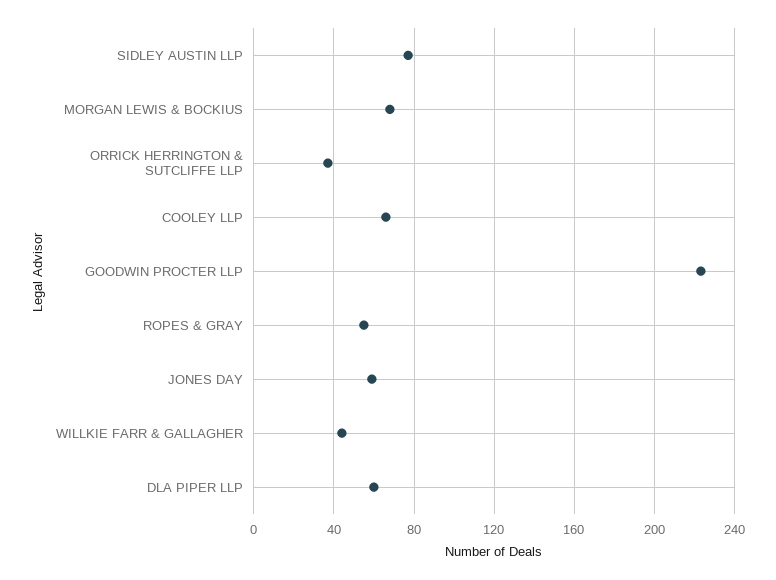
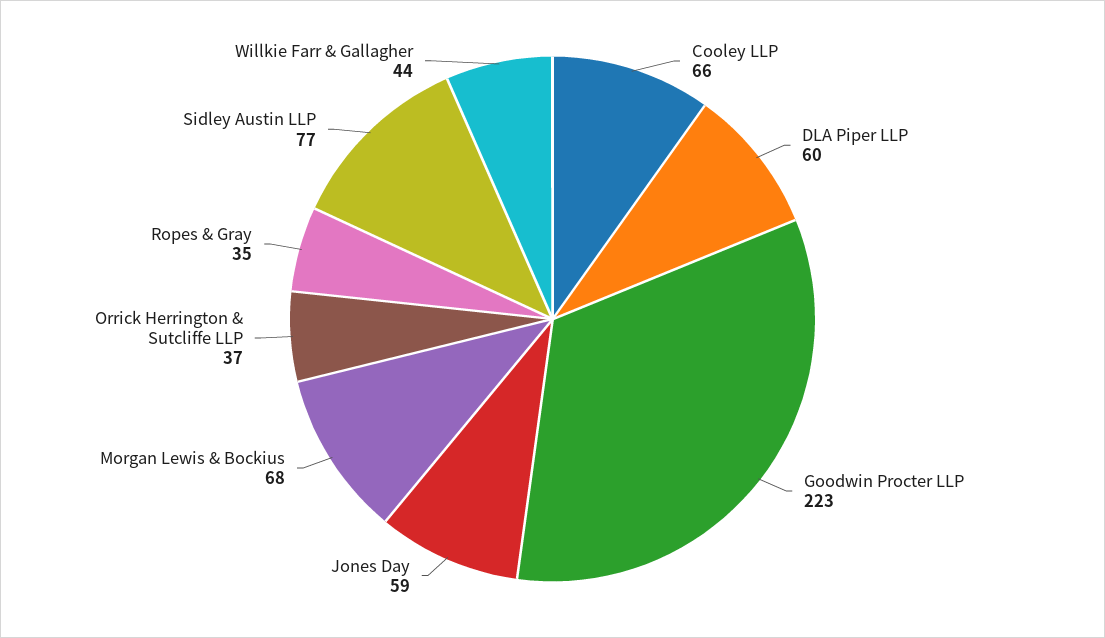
ROPES & GRAY: 55 -> 35

